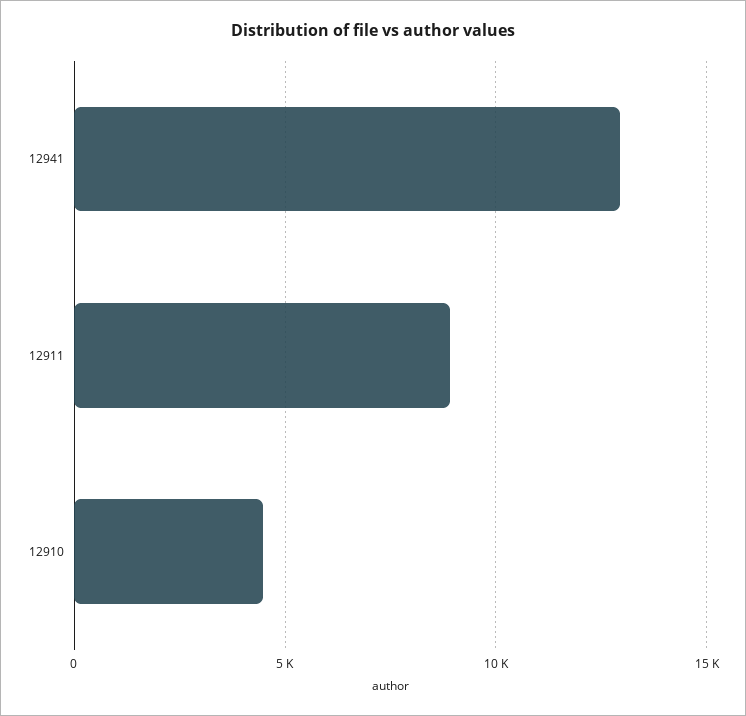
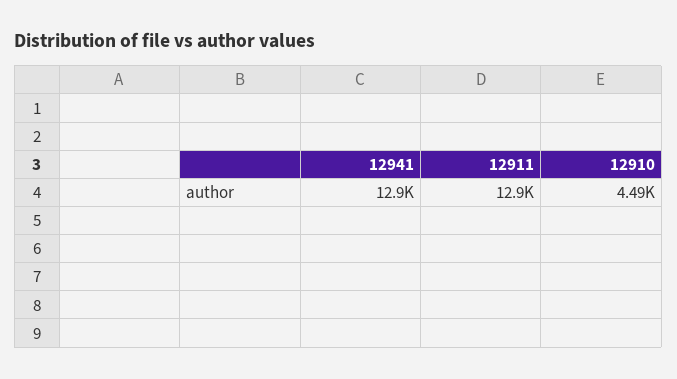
12911: 9000 -> 12900

